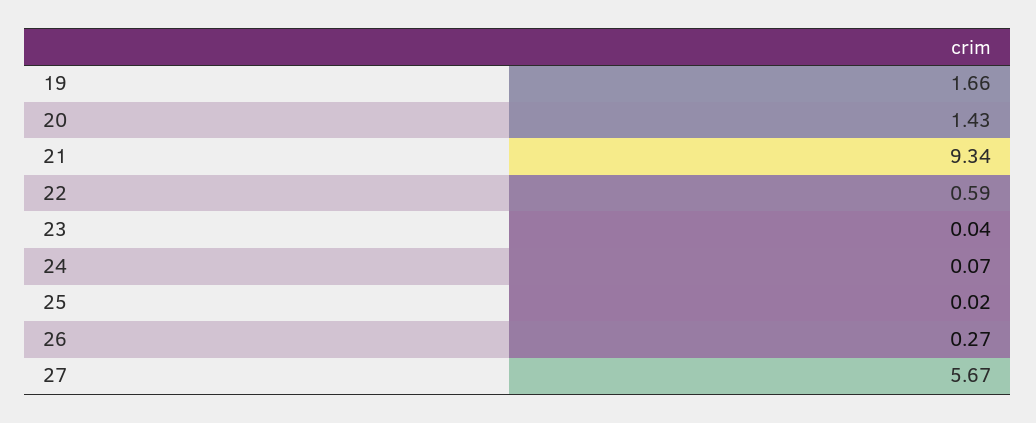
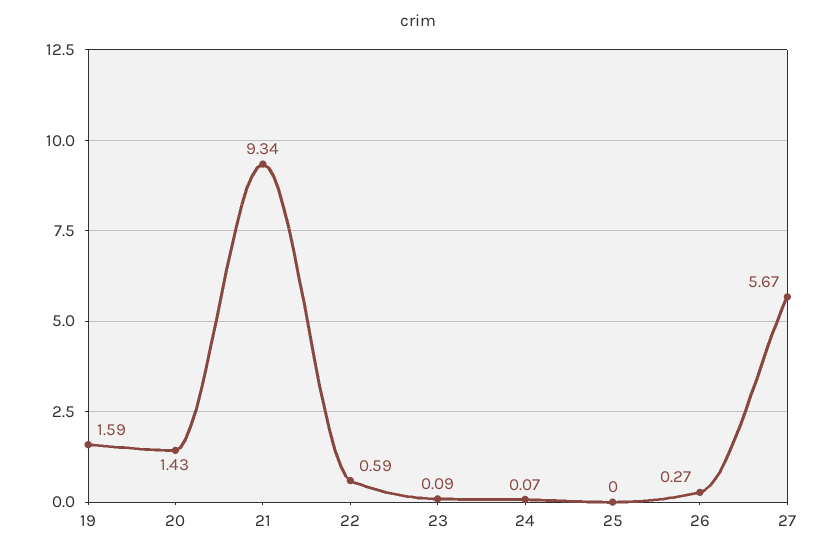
19: 1.66 -> 1.59
23: 0.04 -> 0.09
25: 0.02 -> 0

